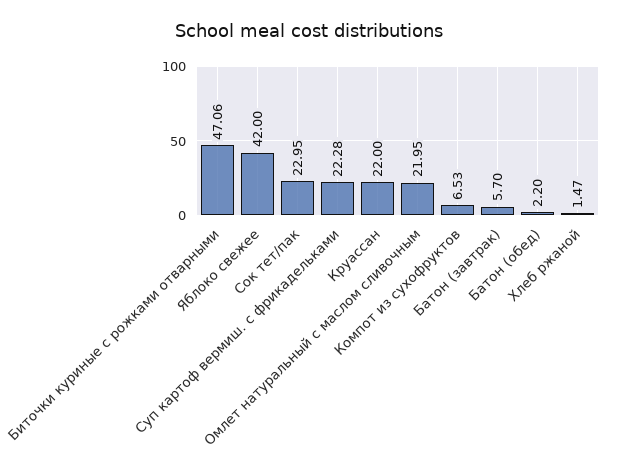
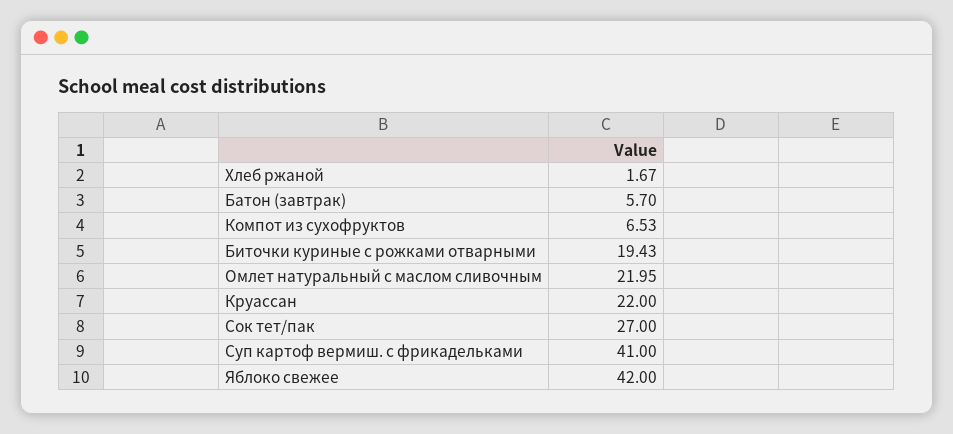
Биточки куриные с рожками отварными: 47.06 -> 19.43
Сок тет/пак: 22.95 -> 27
Суп картоф вермиш. с фрикадельками: 22.28 -> 41
Батон (обед): 2.2 -> none
Хлеб ржаной: 1.47 -> 1.67

